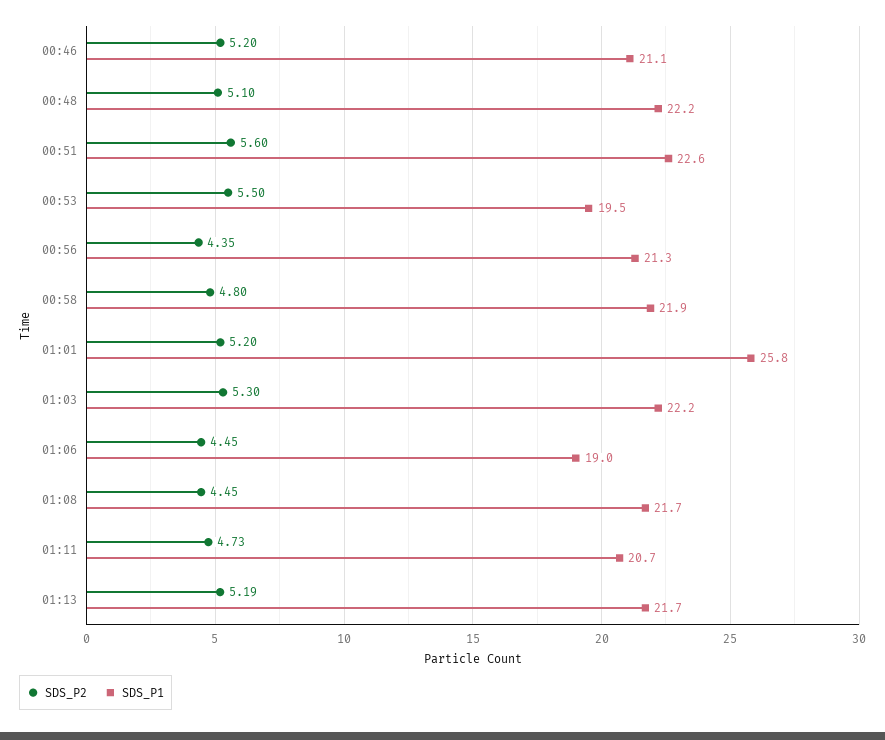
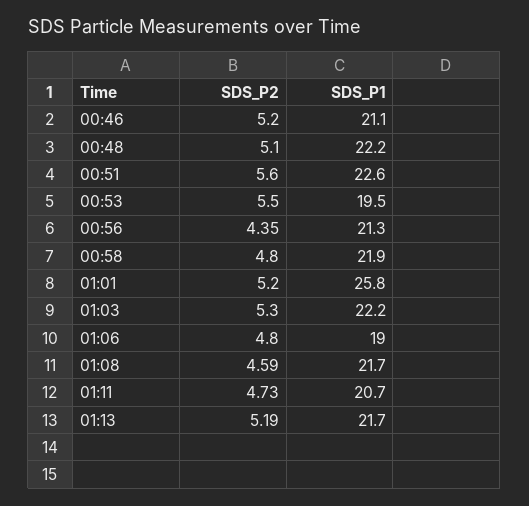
SDS_P2, 01:06: 4.45 -> 4.8
SDS_P2, 01:08: 4.45 -> 4.59

